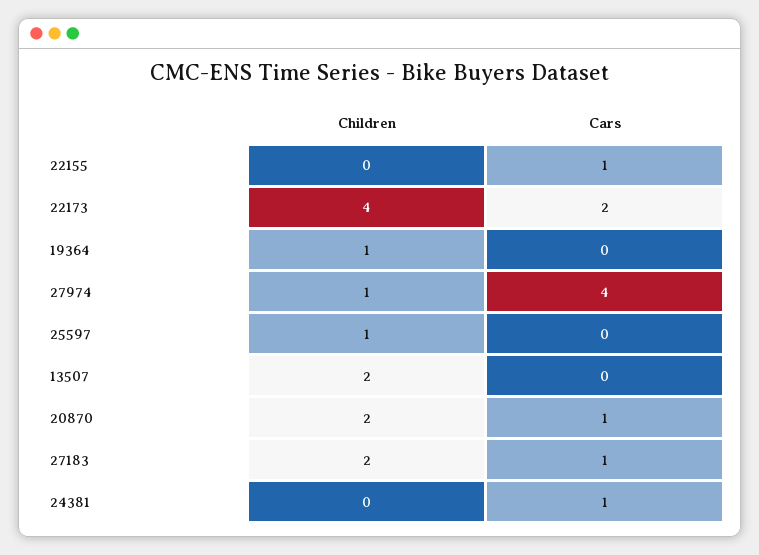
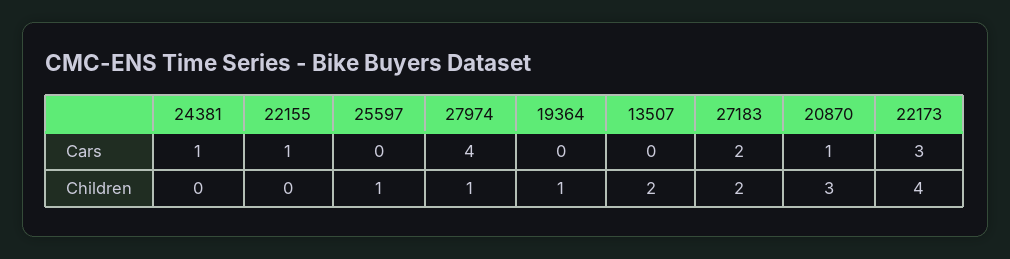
Cars, 22173: 2 -> 3
Children, 20870: 2 -> 3
Cars, 27183: 1 -> 2

